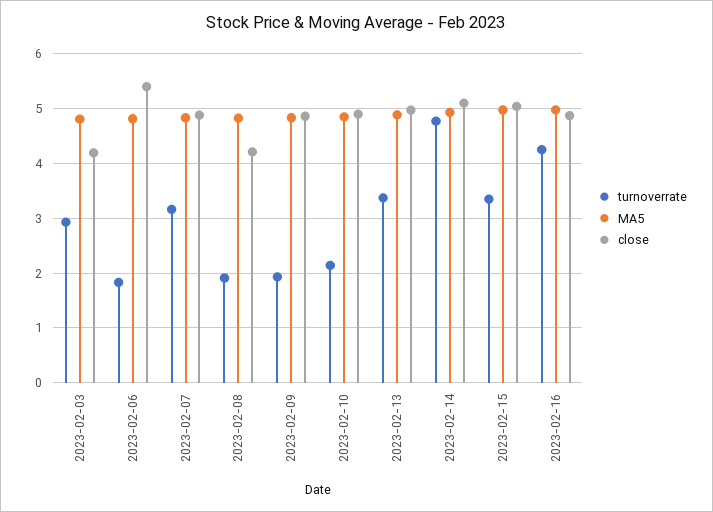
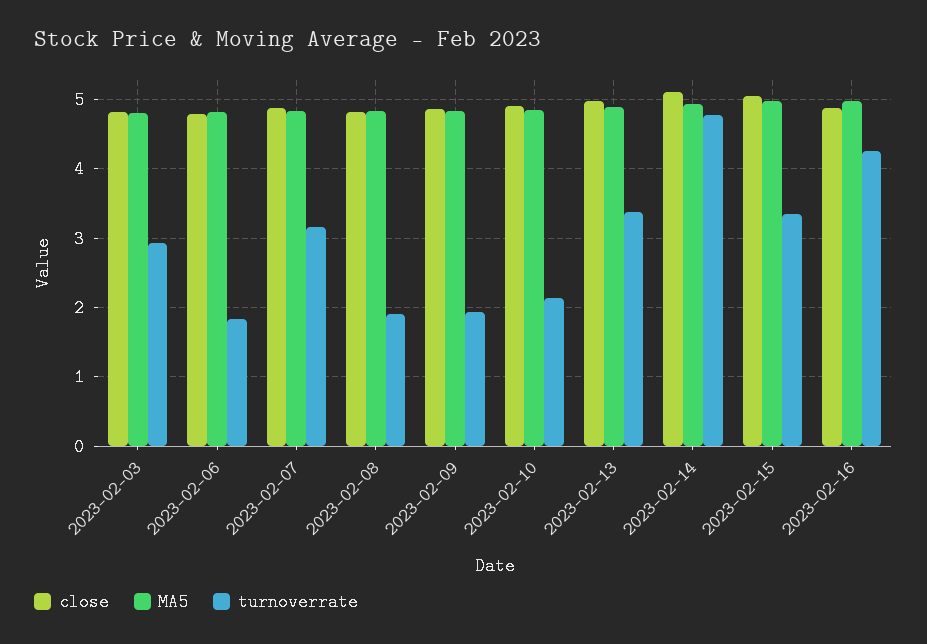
close, 2023-02-03: 4.2 -> 4.8
close, 2023-02-06: 5.4 -> 4.8
close, 2023-02-08: 4.2 -> 4.8

